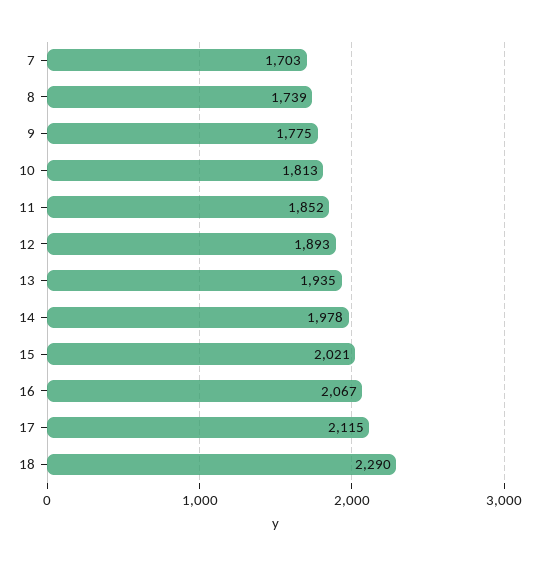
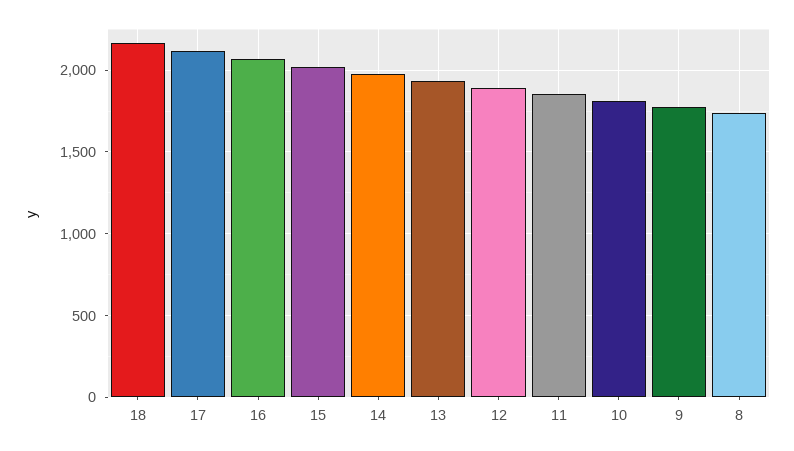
7: 1703 -> none
18: 2290 -> 2150

